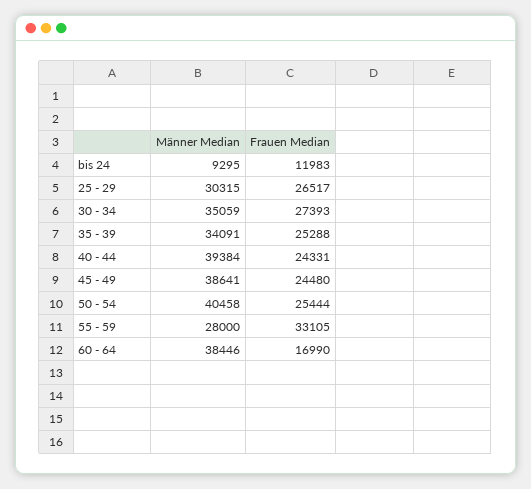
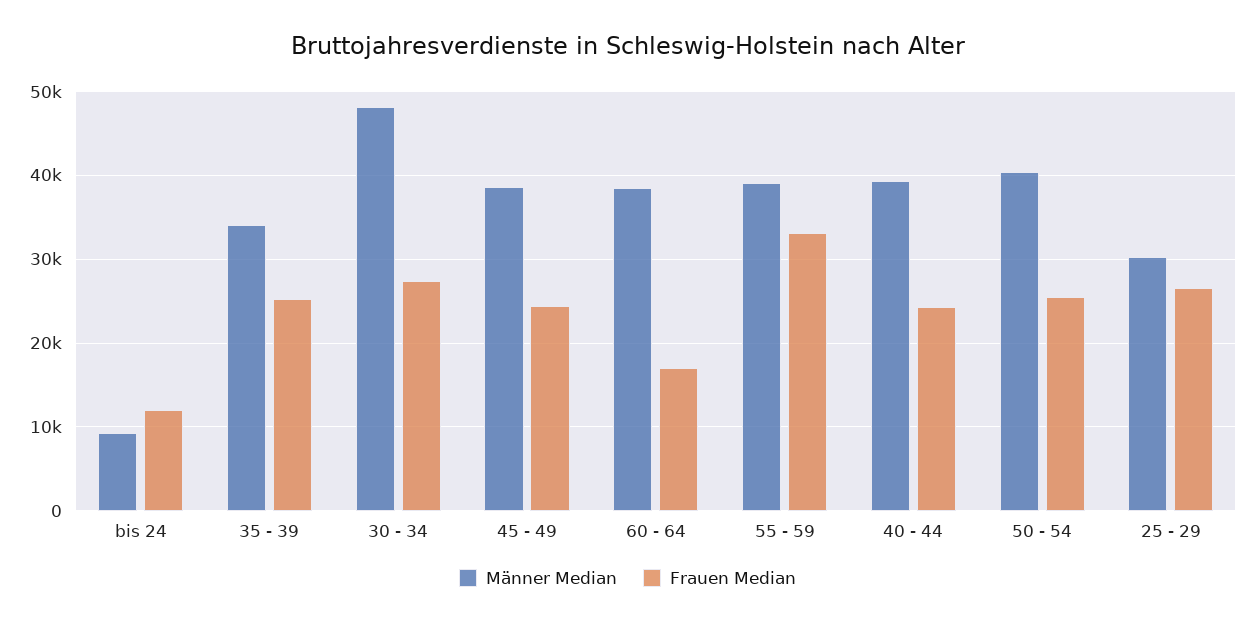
Männer Median, 30 - 34: 35059 -> 48000
Männer Median, 55 - 59: 28000 -> 39000

